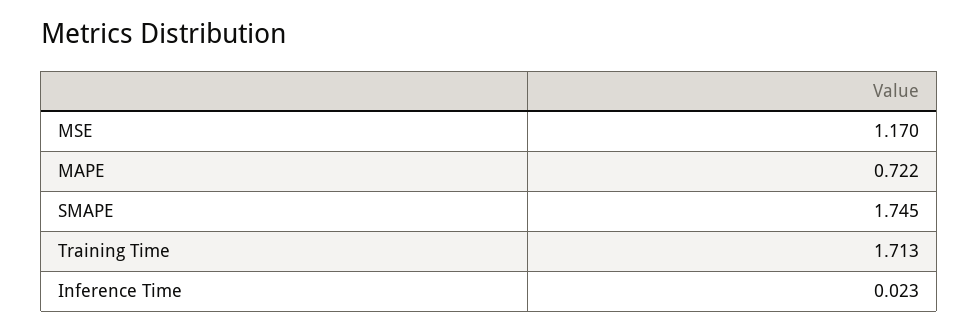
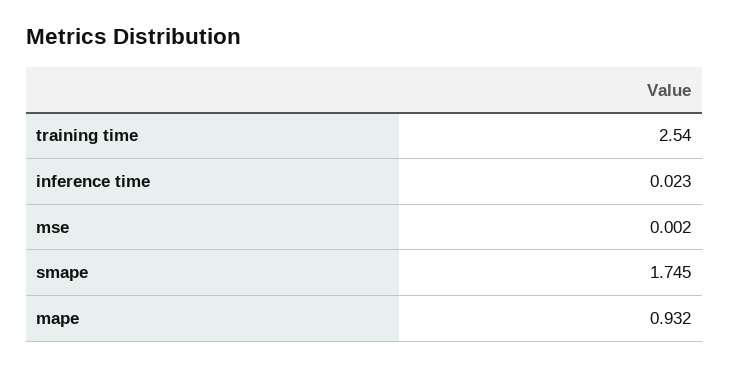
MSE: 1.17 -> 0.002
MAPE: 0.722 -> 0.932
Training Time: 1.713 -> 2.54

